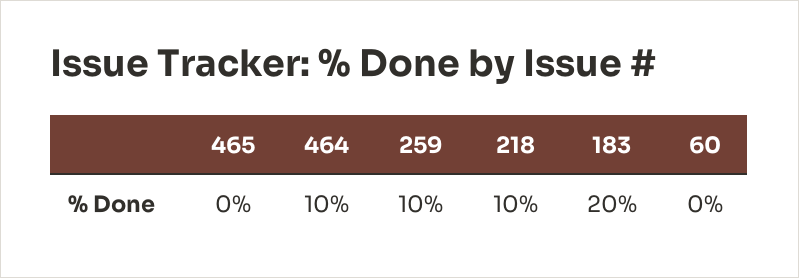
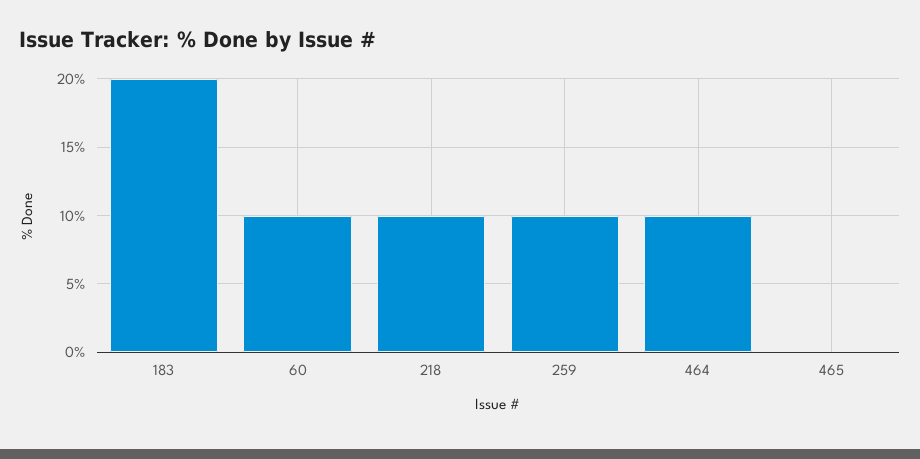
60: 0 -> 10

